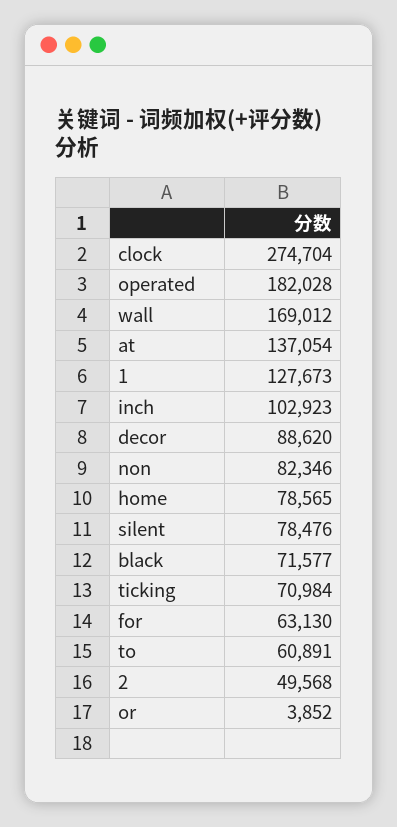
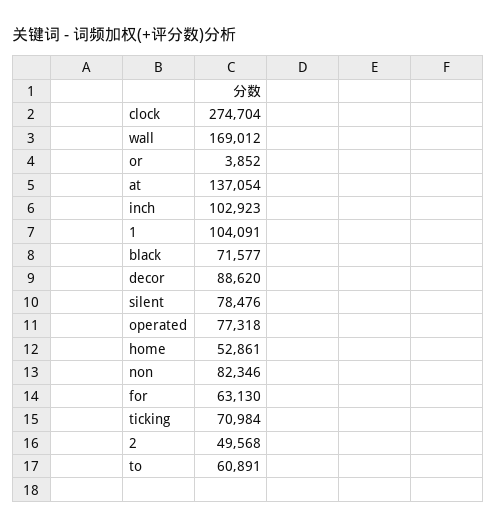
operated: 182028 -> 77318
1: 127673 -> 104091
home: 78565 -> 52861

